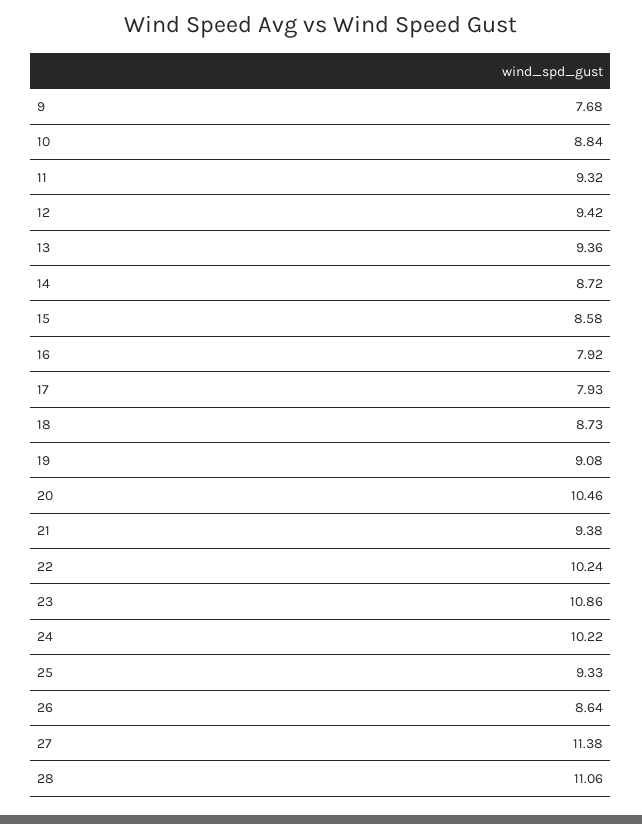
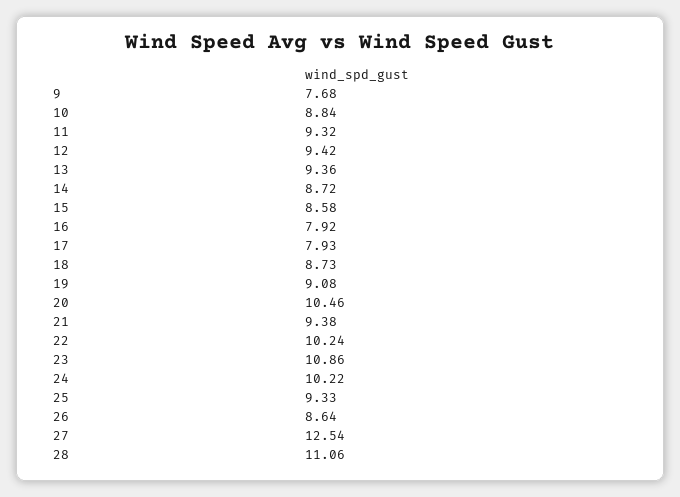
27: 11.38 -> 12.54

